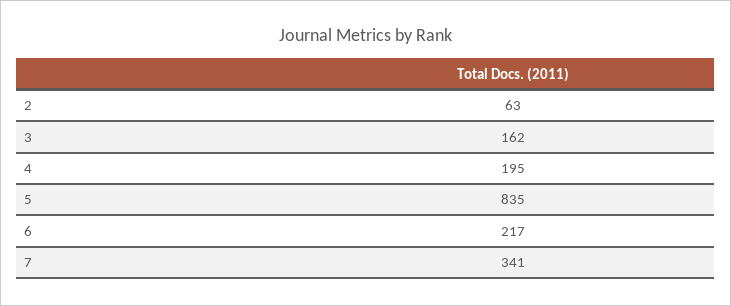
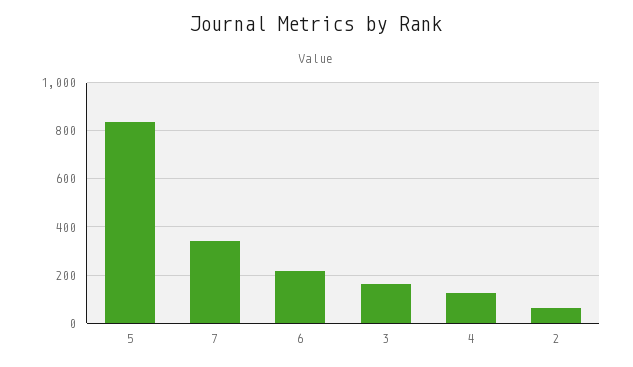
4: 195 -> 125

